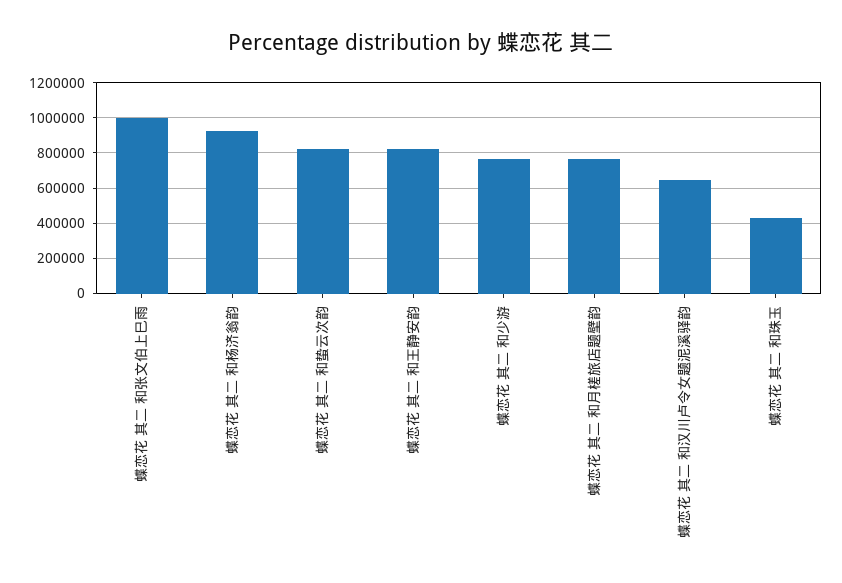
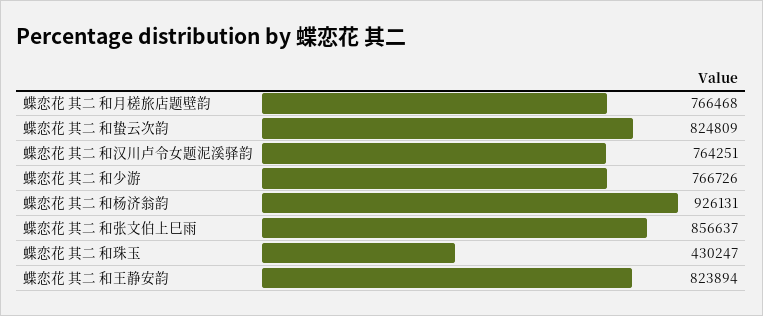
蝶恋花 其二 和张文伯上巳雨: 1000000 -> 856637
蝶恋花 其二 和汉川卢令女题泥溪驿韵: 650000 -> 764251

